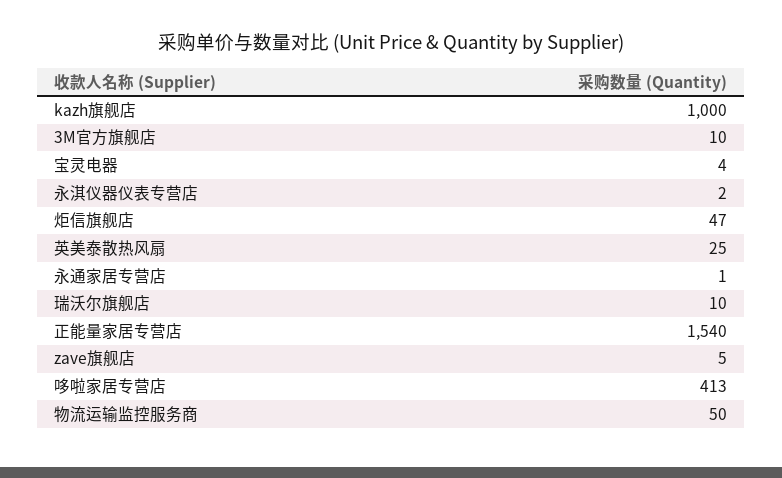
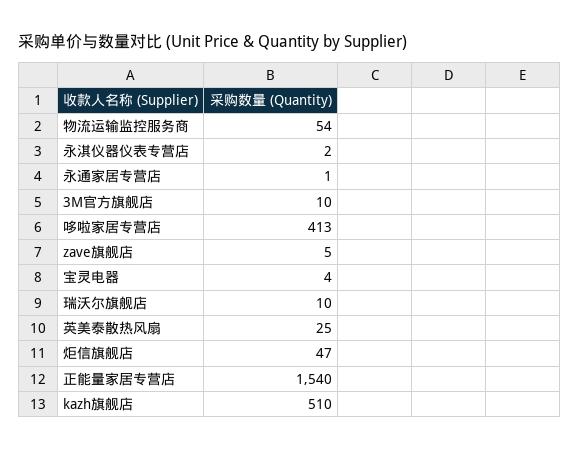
kazh旗舰店: 1000 -> 510
物流运输监控服务商: 50 -> 54

